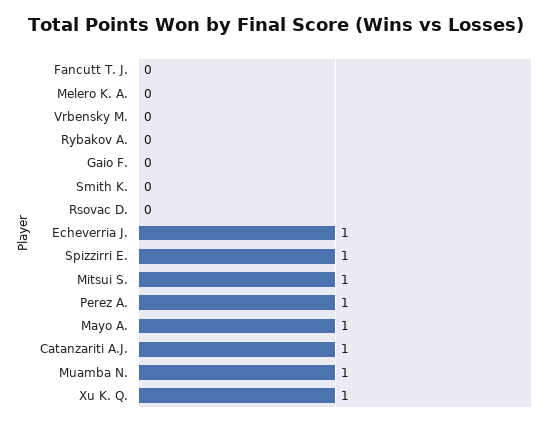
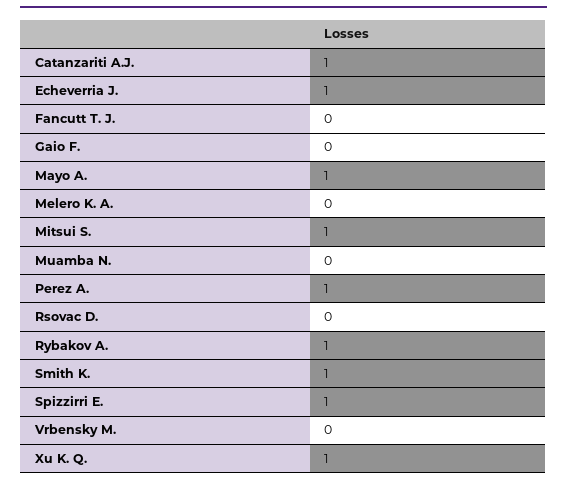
Rybakov A.: 0 -> 1
Smith K.: 0 -> 1
Muamba N.: 1 -> 0

